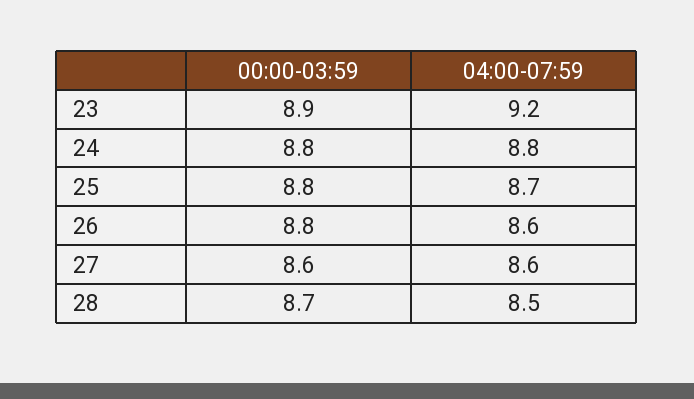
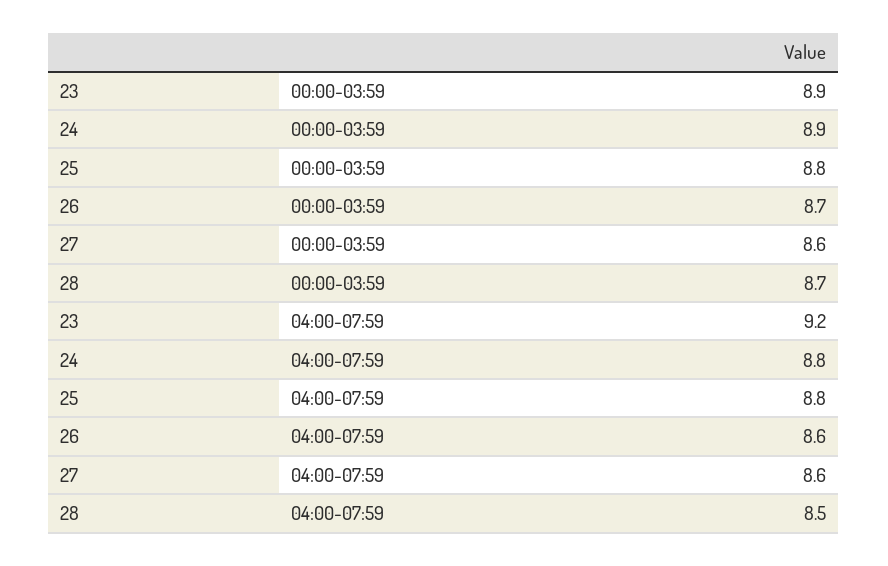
00:00-03:59, 24: 8.8 -> 8.9
04:00-07:59, 25: 8.7 -> 8.8
00:00-03:59, 26: 8.8 -> 8.7

